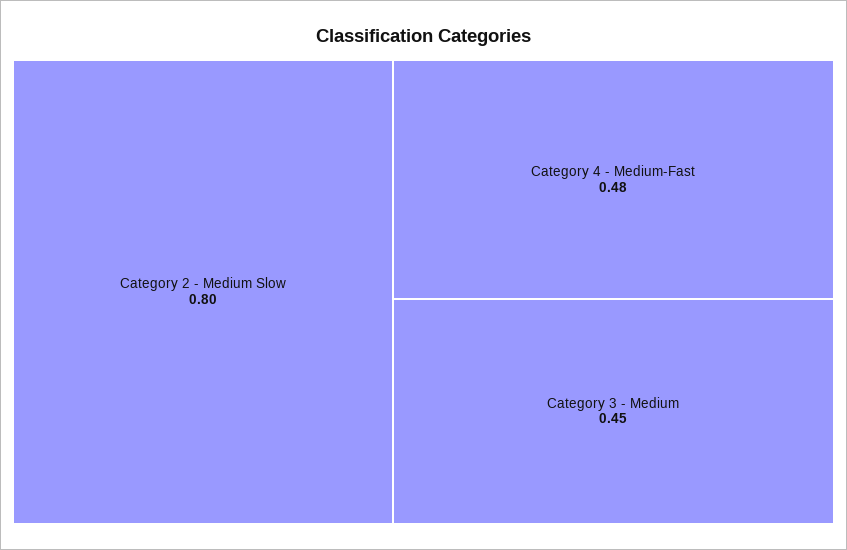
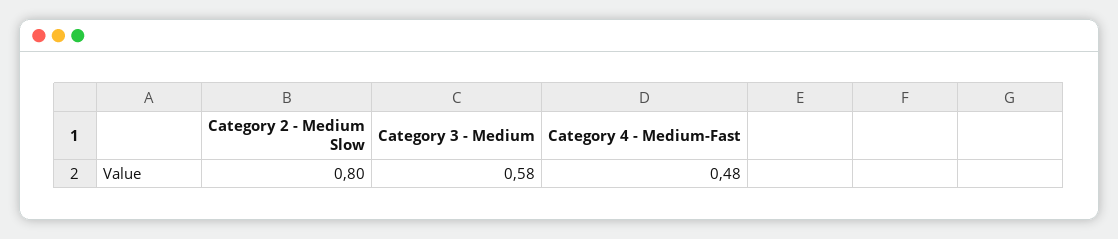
Category 3 - Medium: 0.45 -> 0.58

